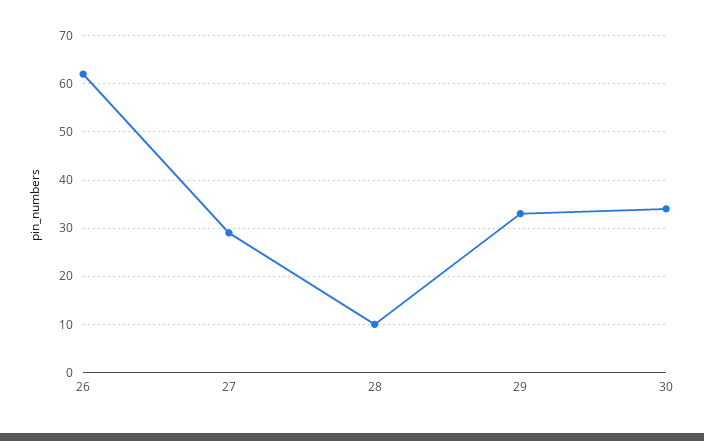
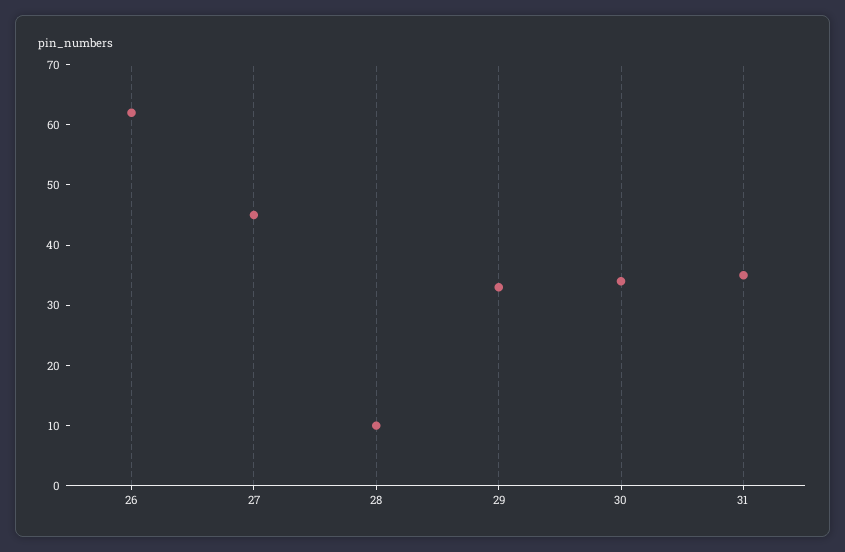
27: 30 -> 45
31: none -> 35

